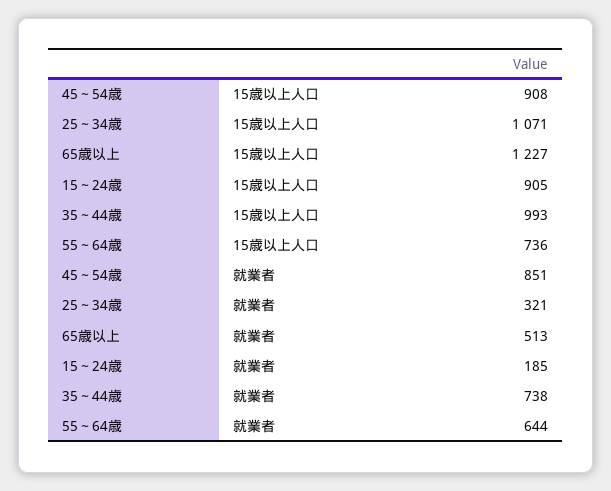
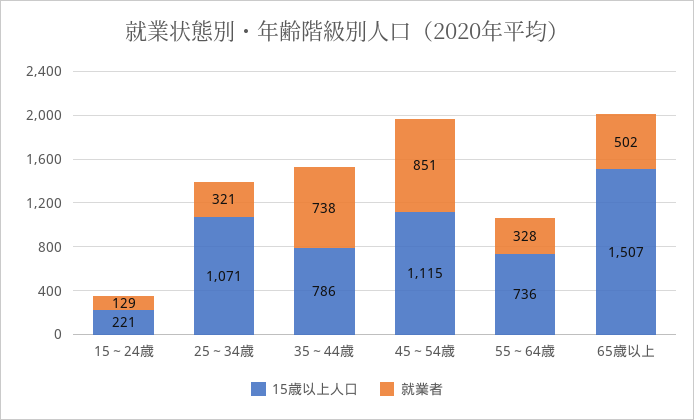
15歳以上人口, 45～54歳: 908 -> 1115
15歳以上人口, 65歳以上: 1227 -> 1507
15歳以上人口, 15～24歳: 905 -> 221
15歳以上人口, 35～44歳: 993 -> 786
就業者, 65歳以上: 513 -> 502
就業者, 15～24歳: 185 -> 129
就業者, 55～64歳: 644 -> 328

